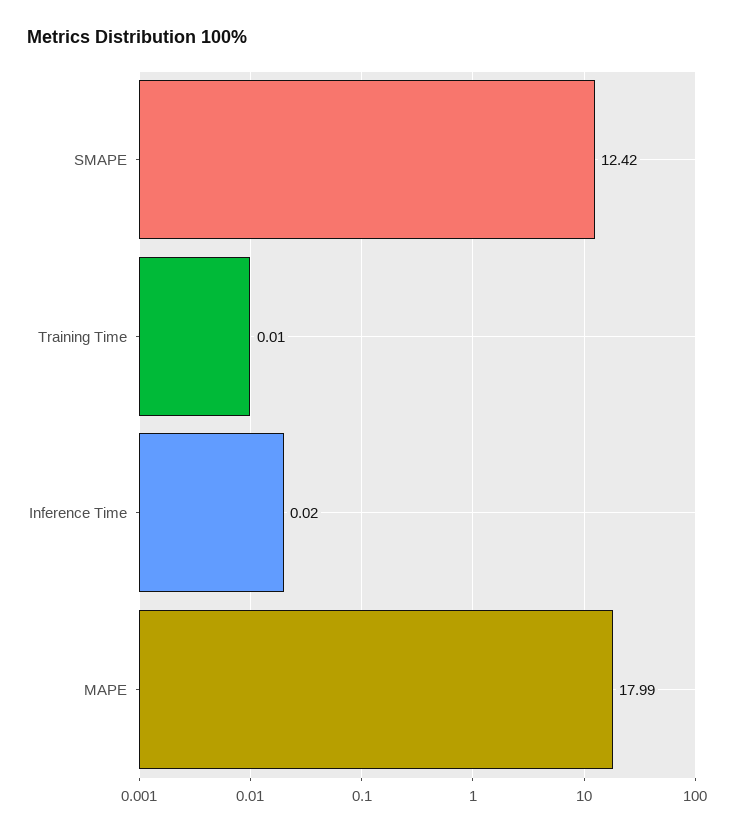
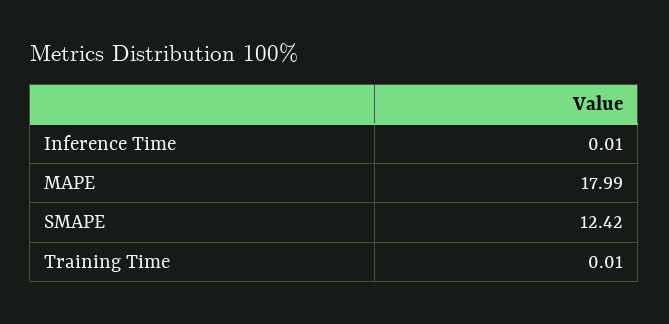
Inference Time: 0.02 -> 0.01

